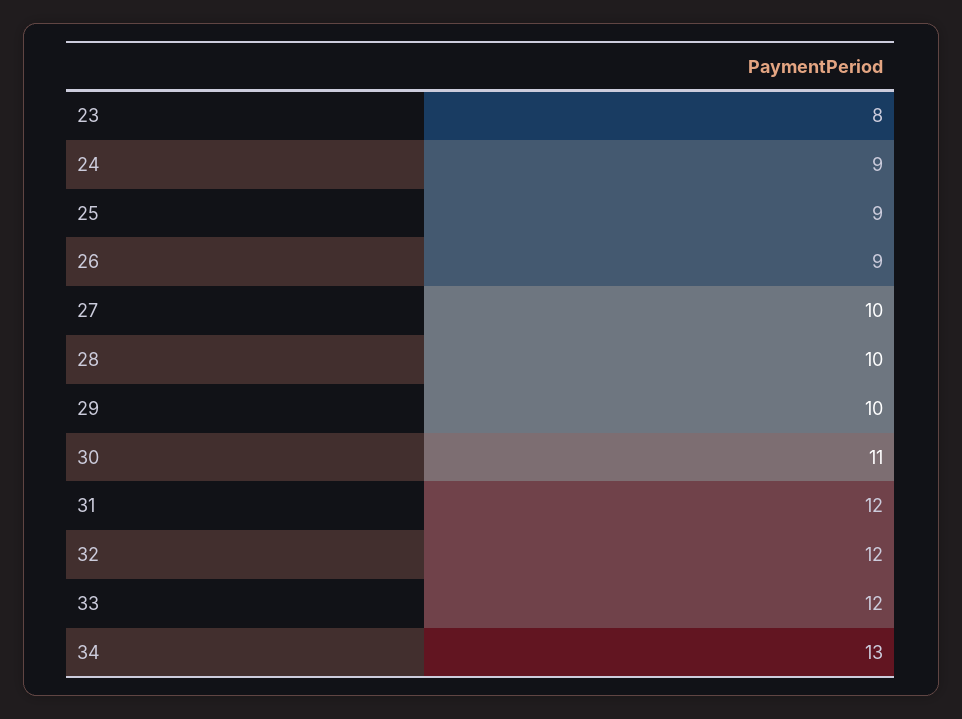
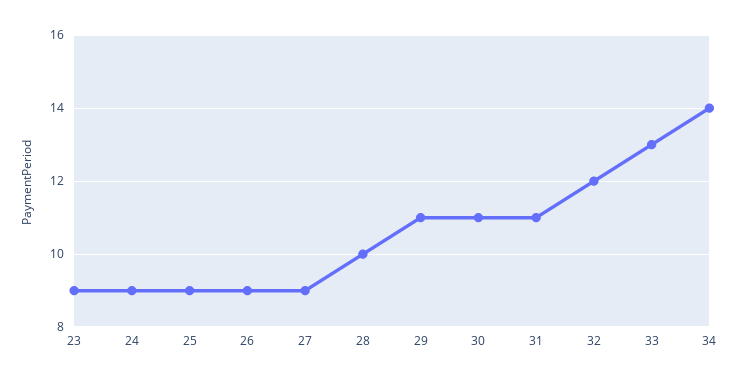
23: 8 -> 9
27: 10 -> 9
29: 10 -> 11
31: 12 -> 11
33: 12 -> 13
34: 13 -> 14

